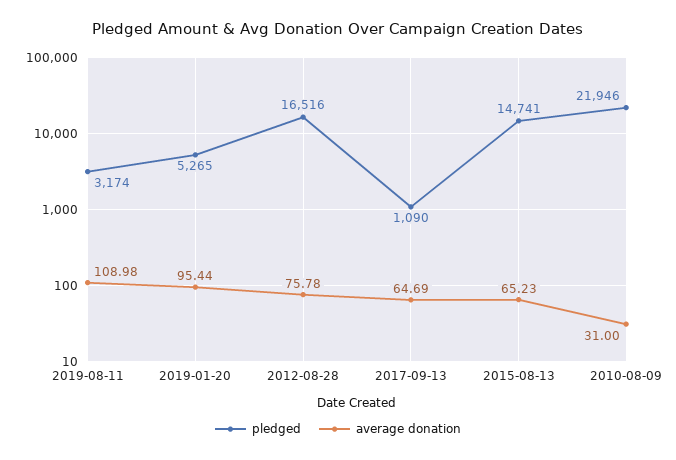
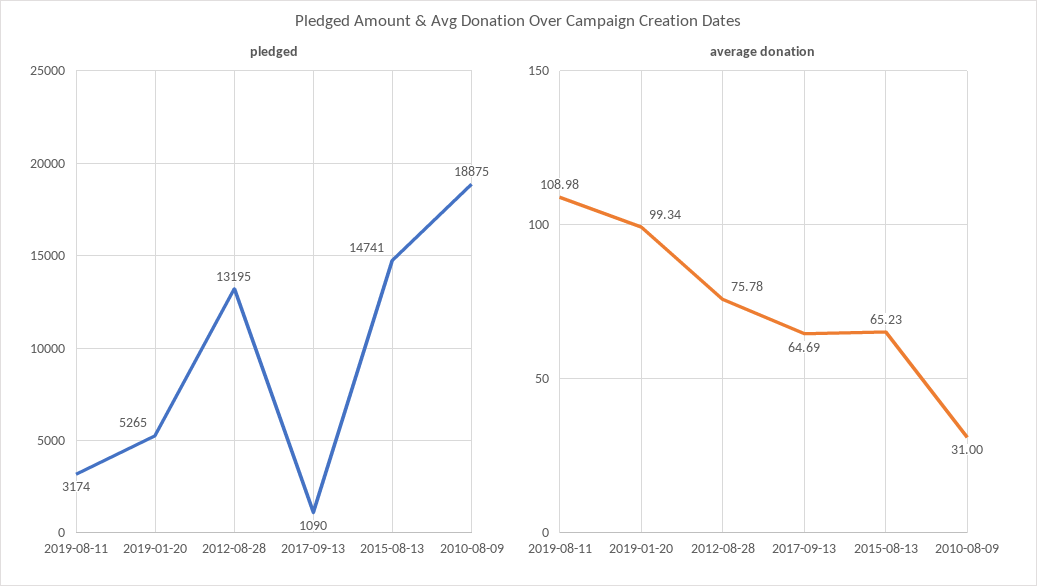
average donation, 2019-01-20: 95.44 -> 99.34
pledged, 2012-08-28: 16516 -> 13195
pledged, 2010-08-09: 21946 -> 18875

